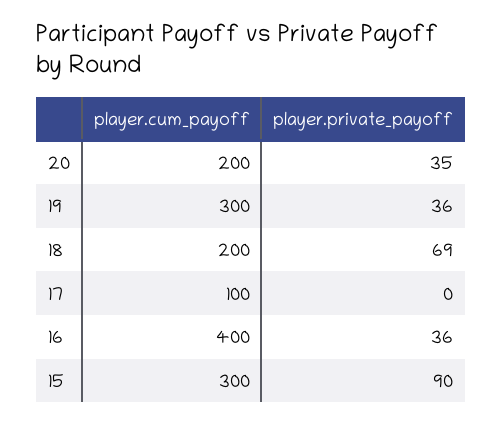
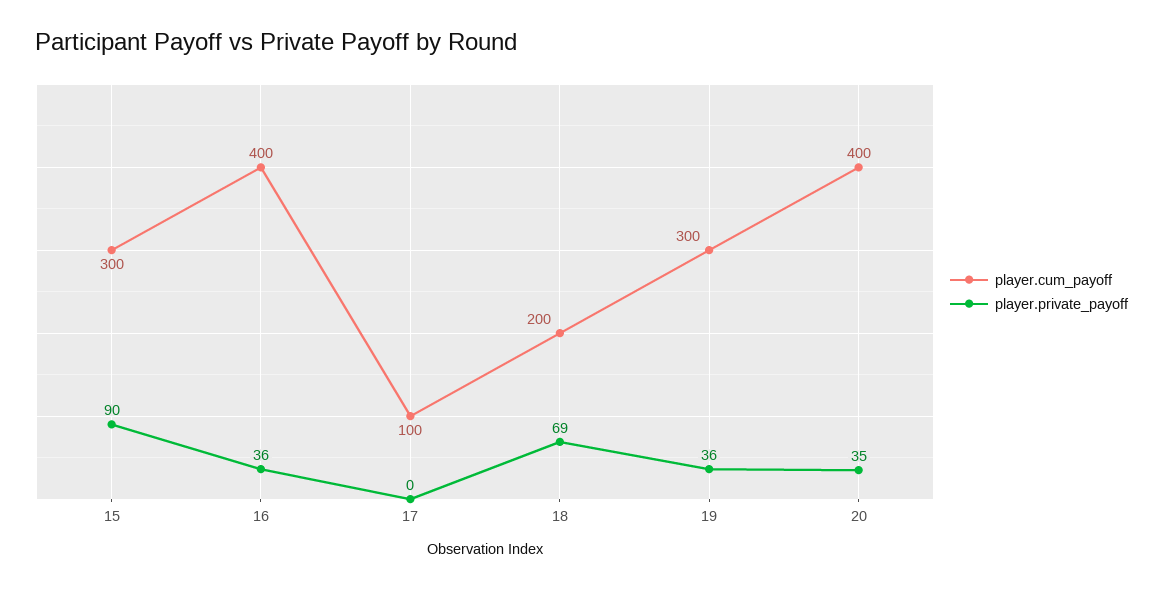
player.cum_payoff, 20: 200 -> 400

